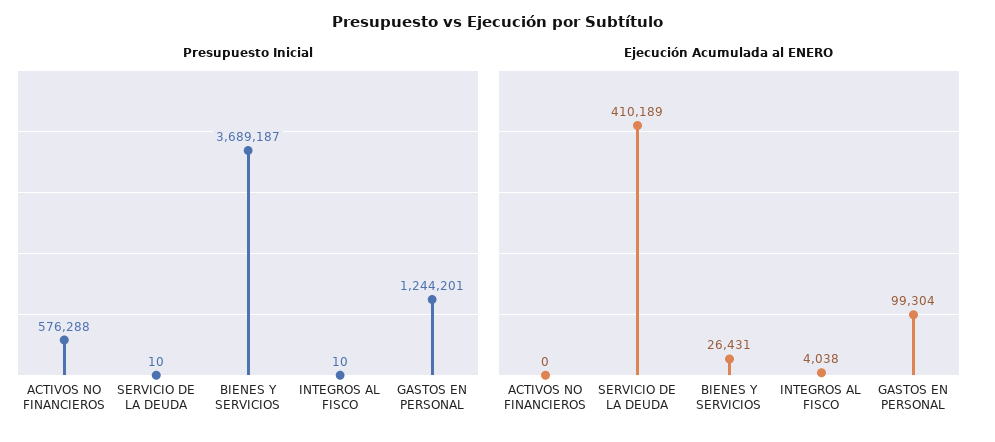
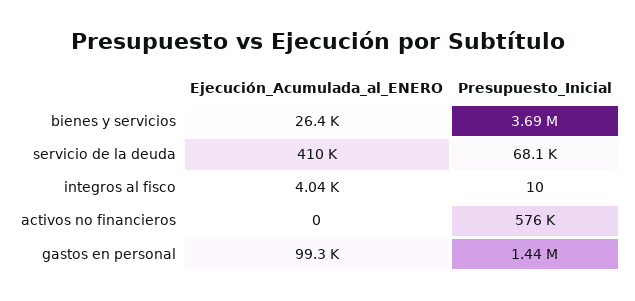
Presupuesto Inicial, SERVICIO DE LA DEUDA: 10 -> 68100
Presupuesto Inicial, GASTOS EN PERSONAL: 1244201 -> 1440000

